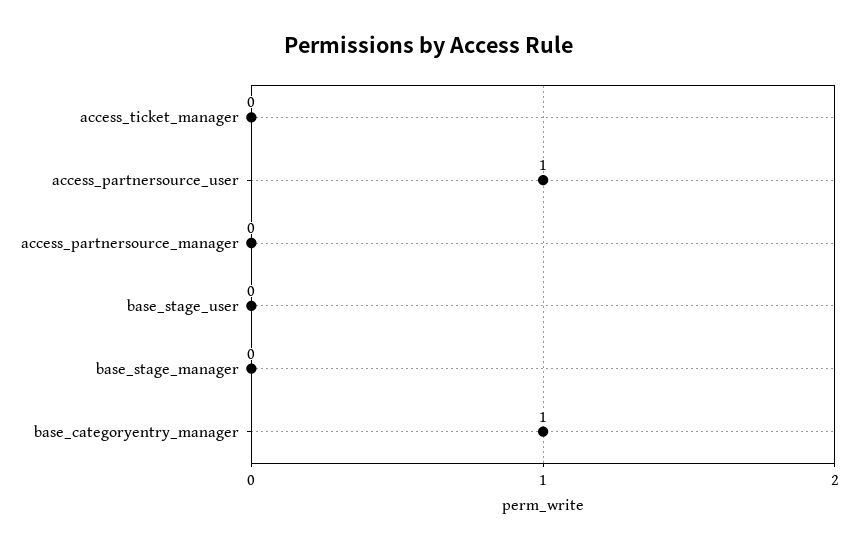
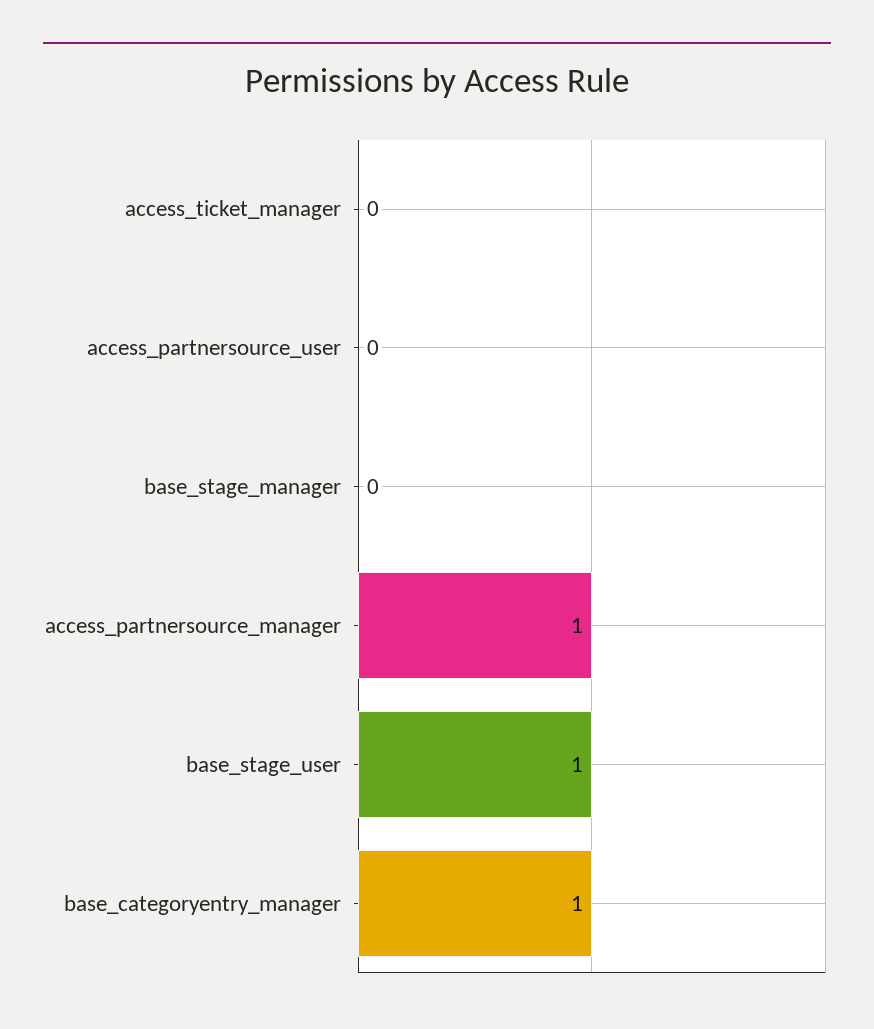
access_partnersource_user: 1 -> 0
access_partnersource_manager: 0 -> 1
base_stage_user: 0 -> 1

